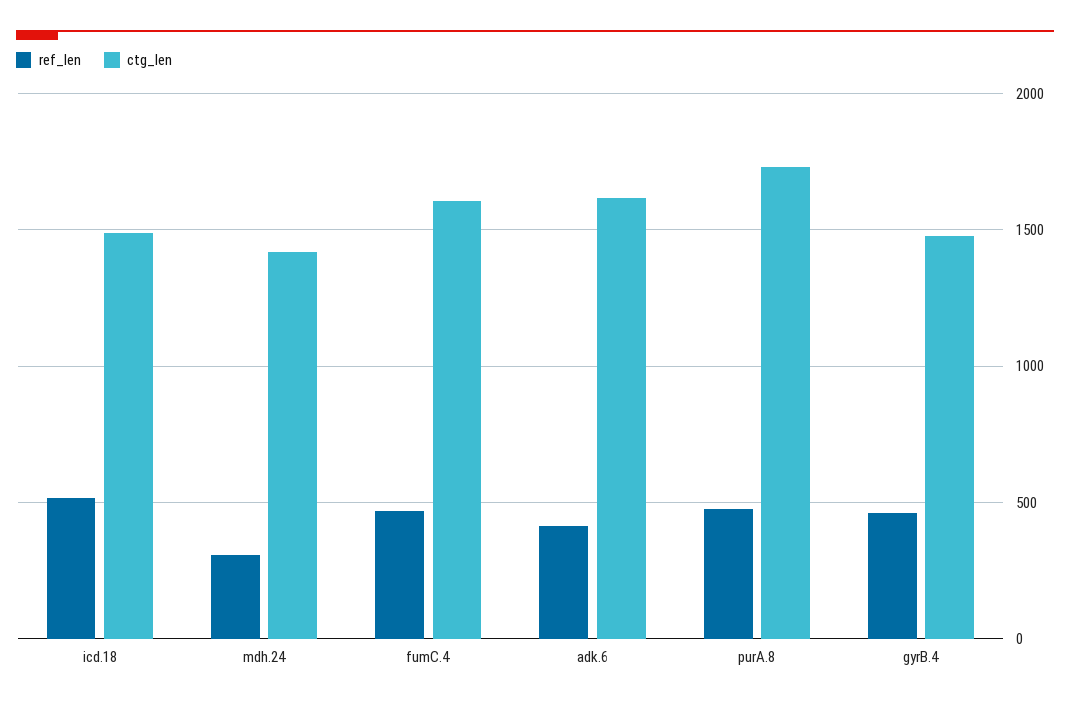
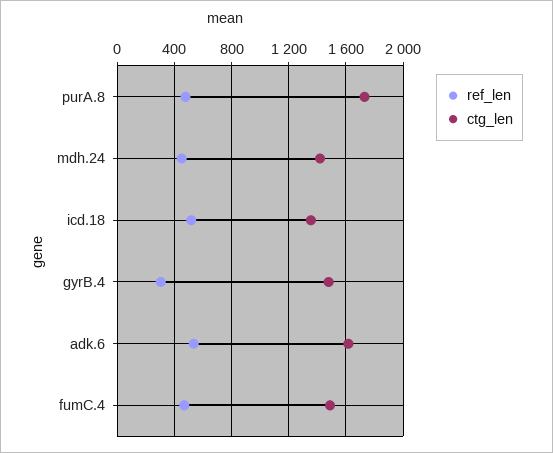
ctg_len, icd.18: 1500 -> 1350
ref_len, mdh.24: 300 -> 450
ctg_len, fumC.4: 1600 -> 1500
ref_len, adk.6: 400 -> 550
ref_len, gyrB.4: 450 -> 300

